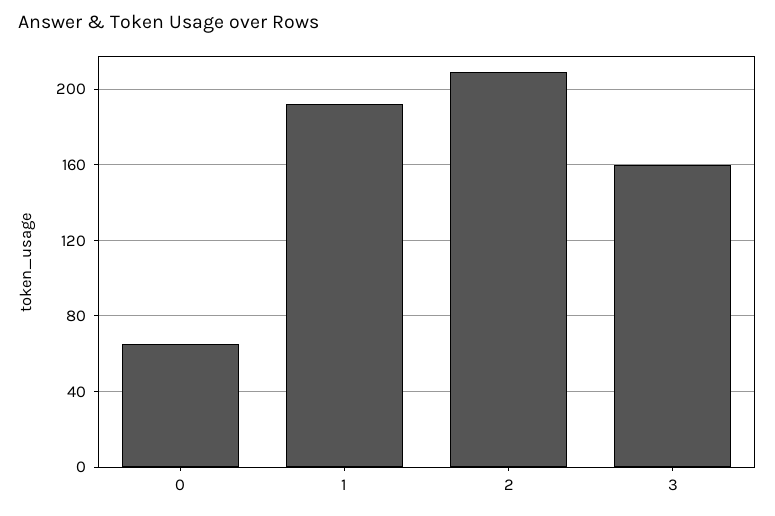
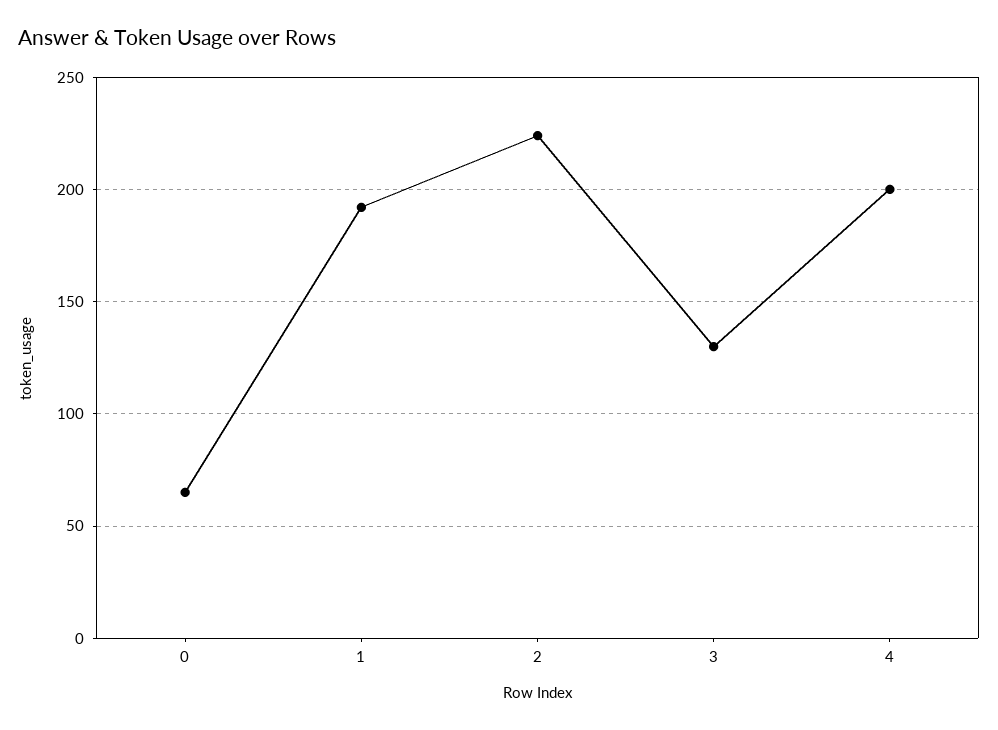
2: 210 -> 225
3: 160 -> 130
4: none -> 200

